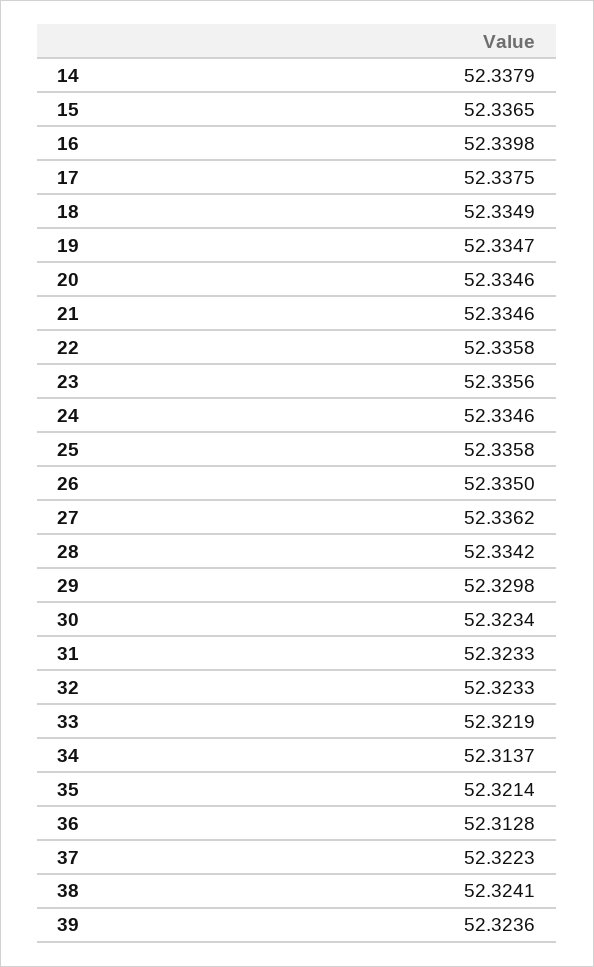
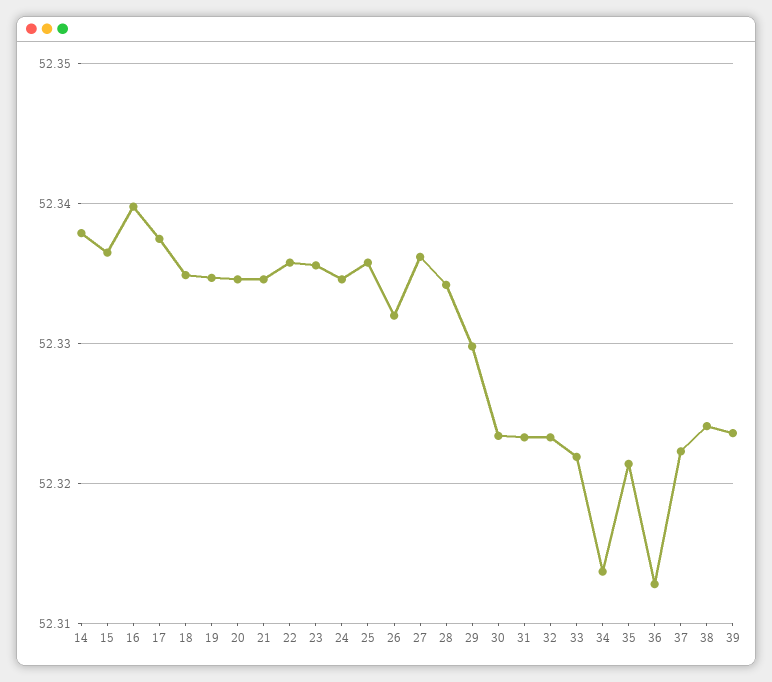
26: 52.335 -> 52.332

